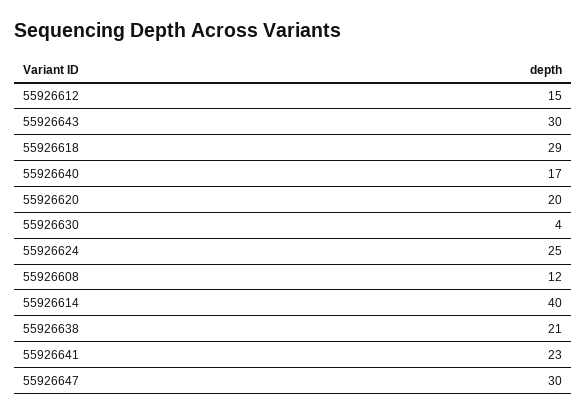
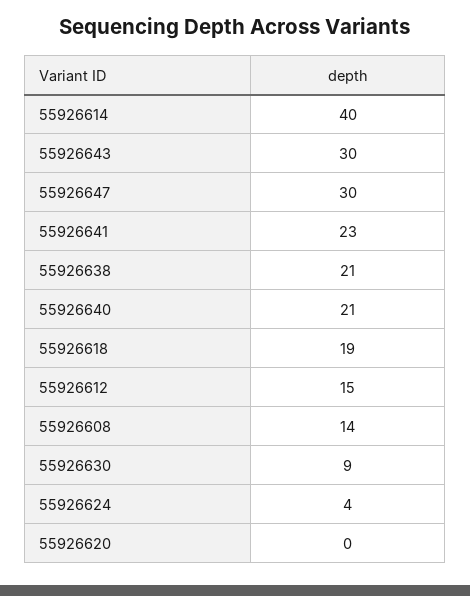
55926618: 29 -> 19
55926640: 17 -> 21
55926620: 20 -> 0
55926630: 4 -> 9
55926624: 25 -> 4
55926608: 12 -> 14

